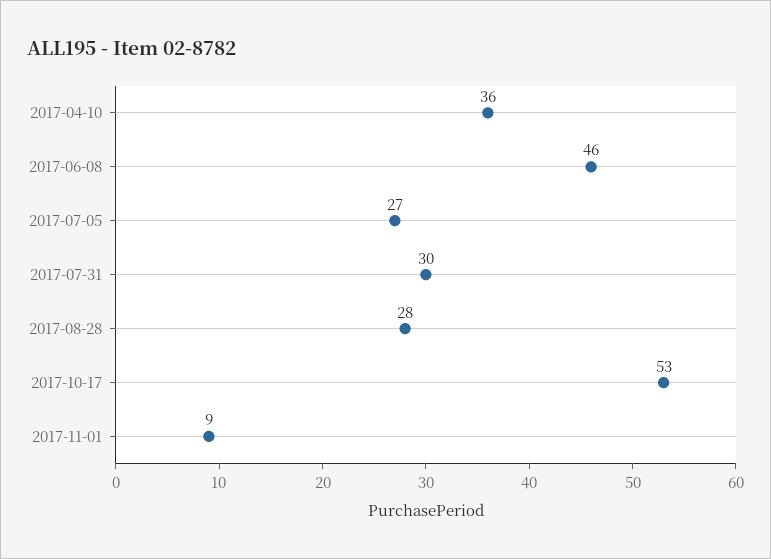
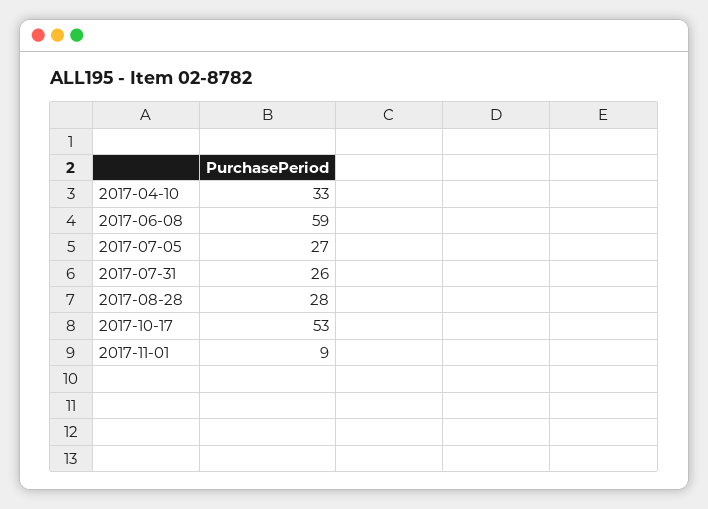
2017-04-10: 36 -> 33
2017-06-08: 46 -> 59
2017-07-31: 30 -> 26

